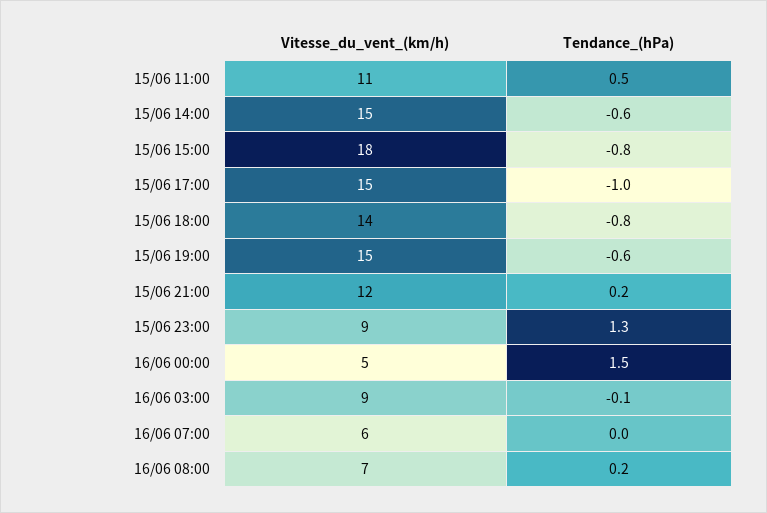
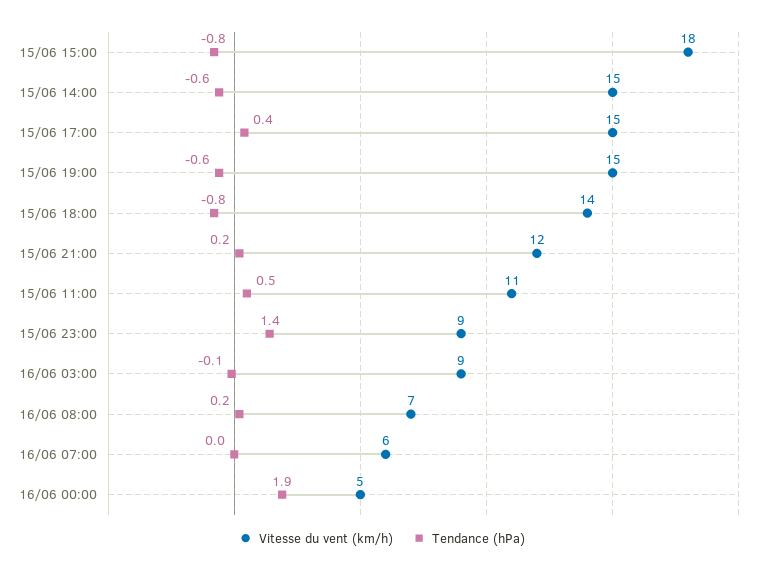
Tendance_(hPa), 15/06 17:00: -1 -> 0.4
Tendance_(hPa), 15/06 23:00: 1.3 -> 1.4
Tendance_(hPa), 16/06 00:00: 1.5 -> 1.9

